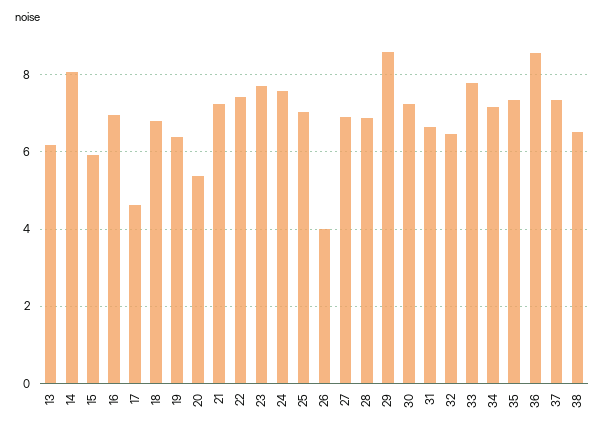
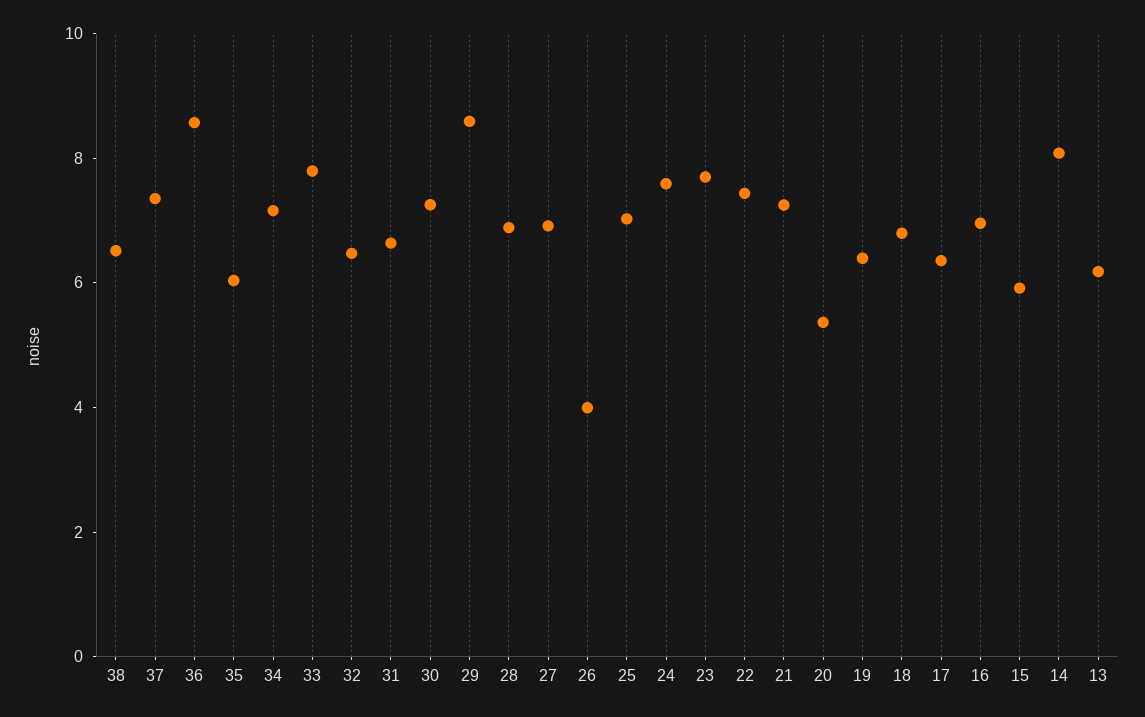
17: 4.6 -> 6.5
35: 7.4 -> 6

